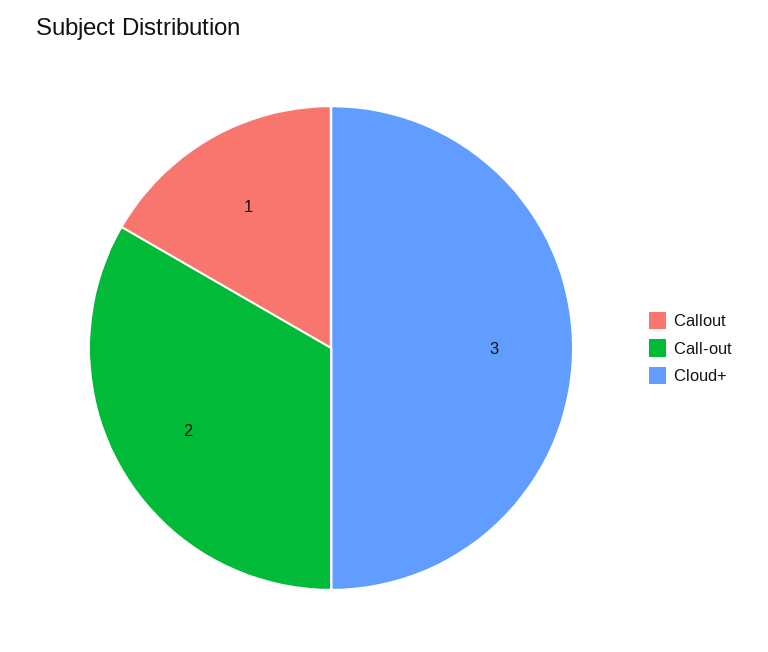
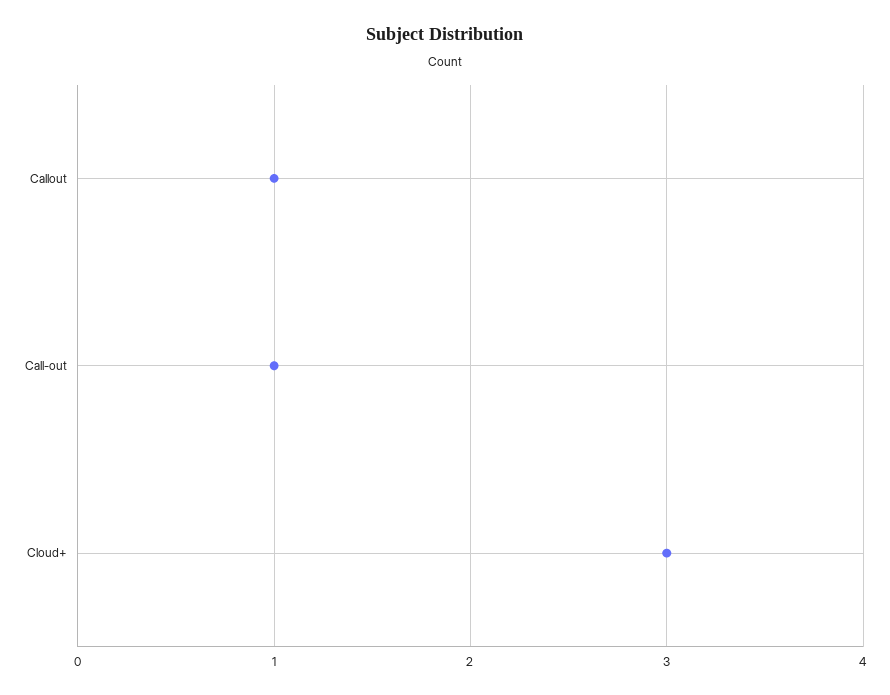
Call-out: 2 -> 1

